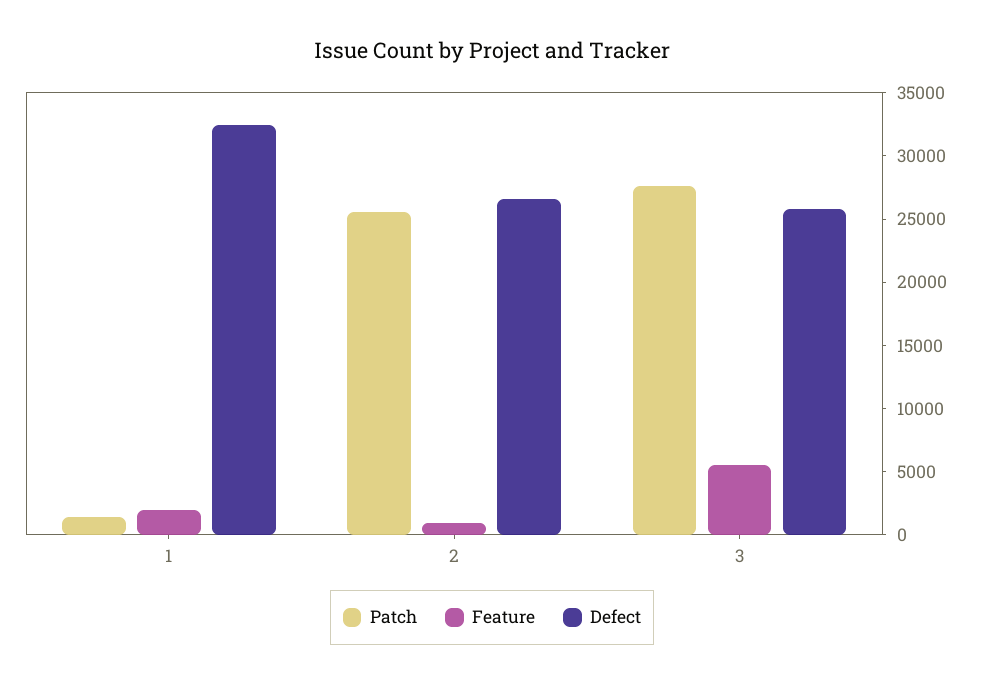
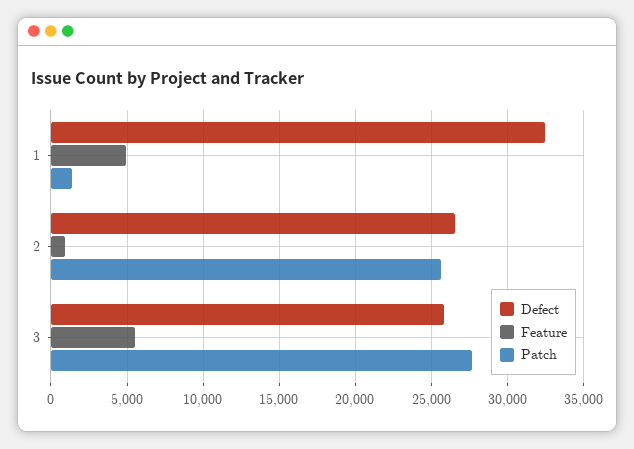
Feature, 1: 2000 -> 5000

